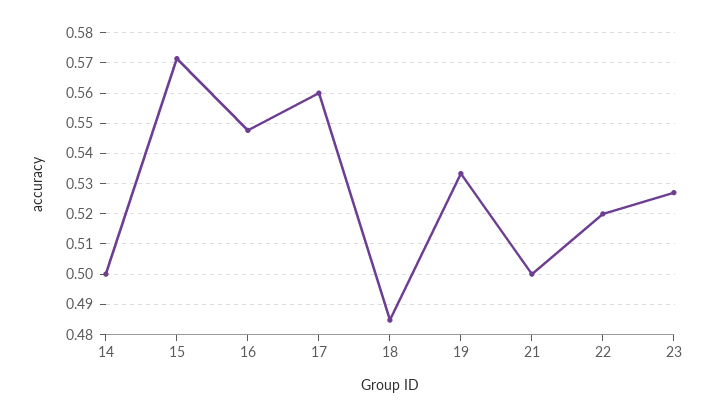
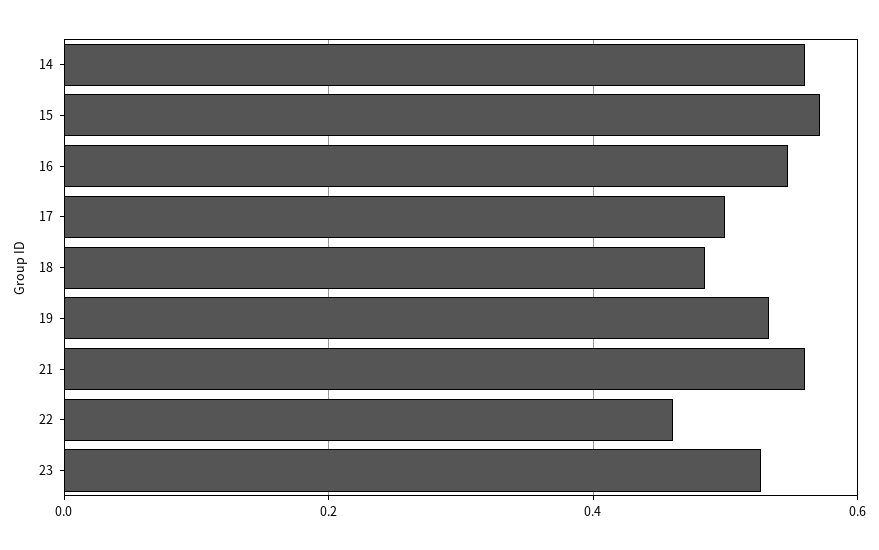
14: 0.5 -> 0.56
17: 0.56 -> 0.5
21: 0.5 -> 0.56
22: 0.52 -> 0.46

